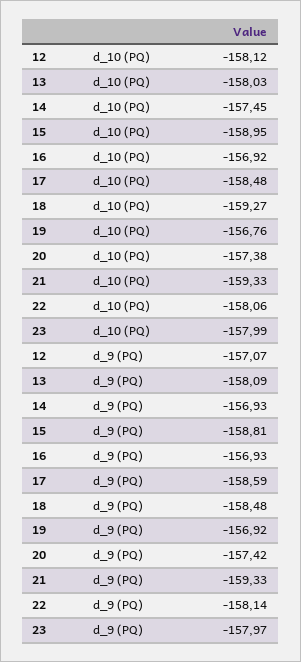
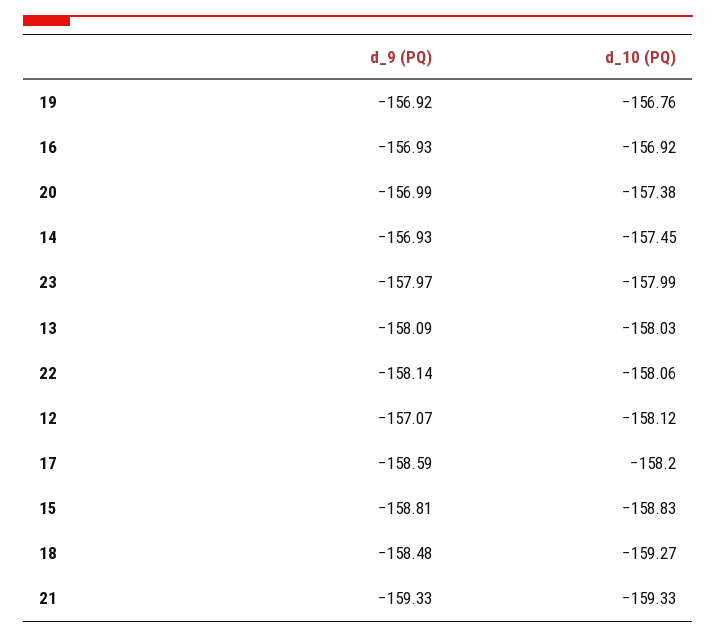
15, d_10 (PQ): -158.95 -> -158.83
17, d_10 (PQ): -158.48 -> -158.2
20, d_9 (PQ): -157.42 -> -156.99

